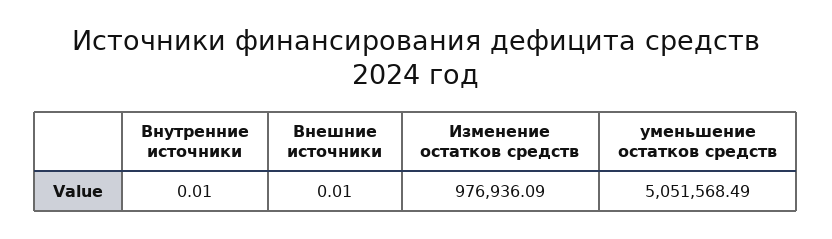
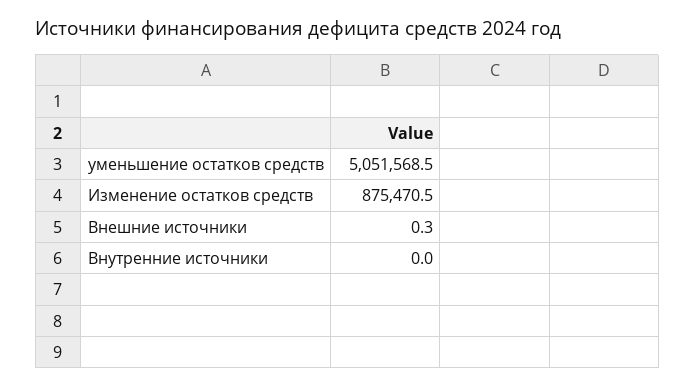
Внешние источники: 0.01 -> 0.3
Изменение остатков средств: 976936.09 -> 875470.5

